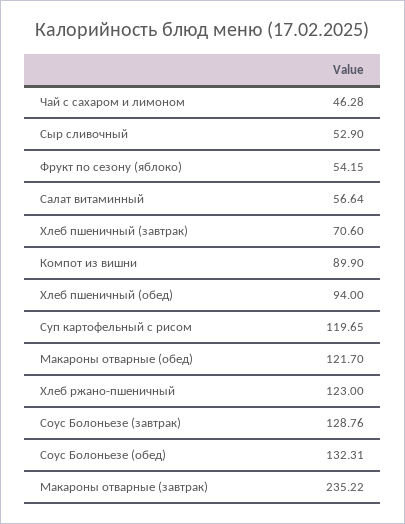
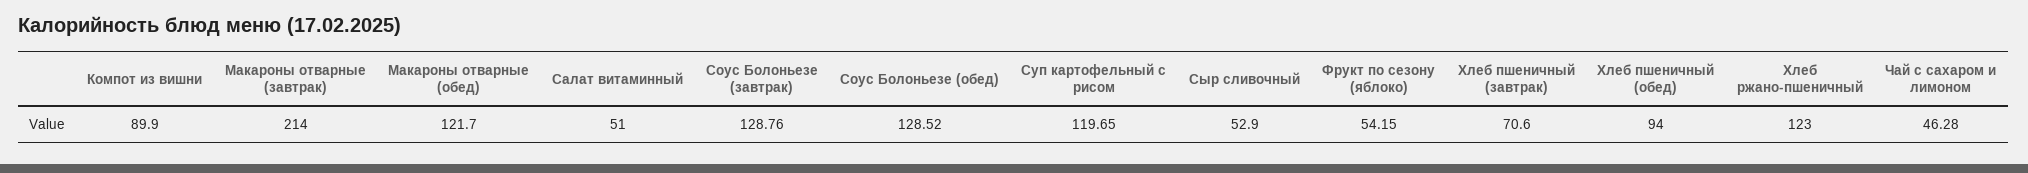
Салат витаминный: 56.64 -> 51
Соус Болоньезе (обед): 132.31 -> 128.52
Макароны отварные (завтрак): 235.22 -> 214

